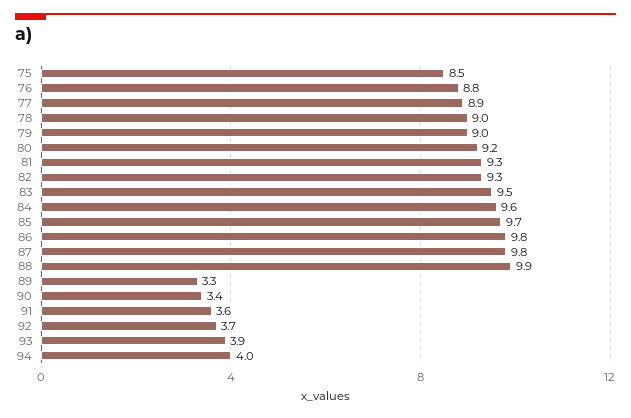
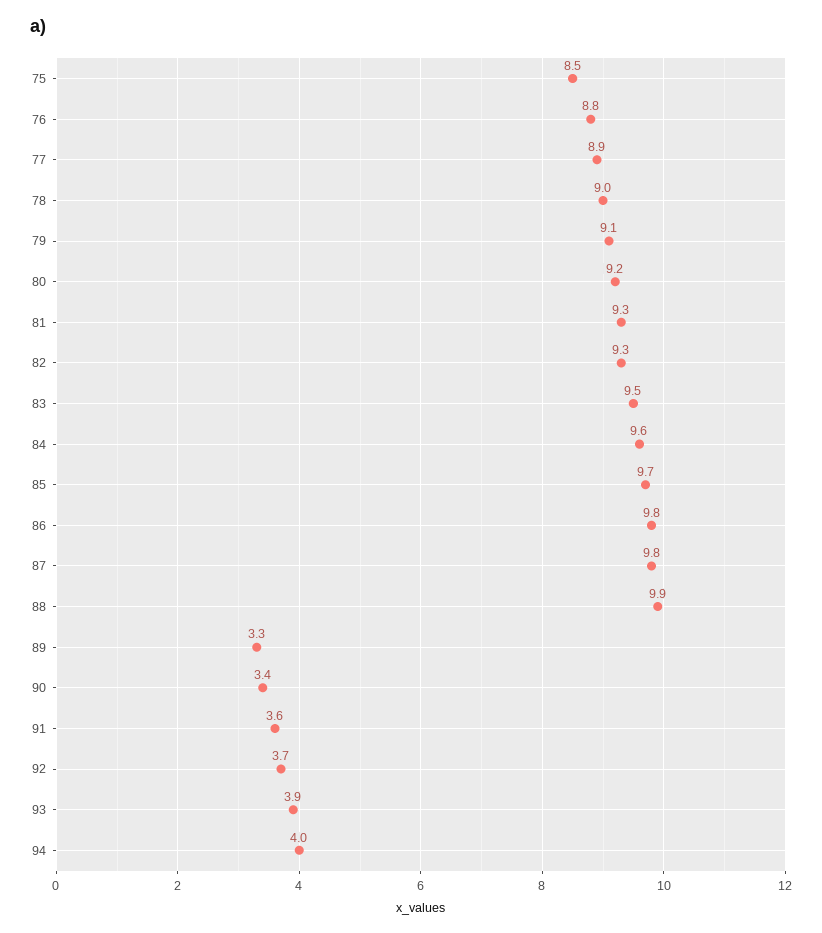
79: 9 -> 9.1

